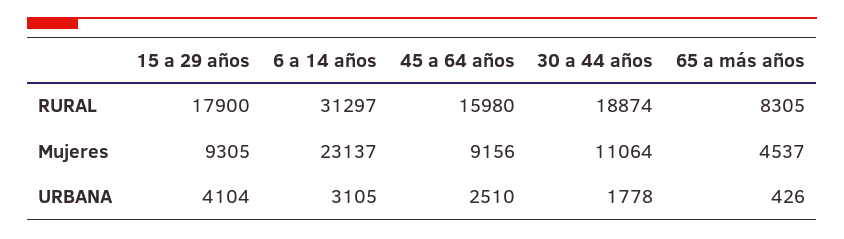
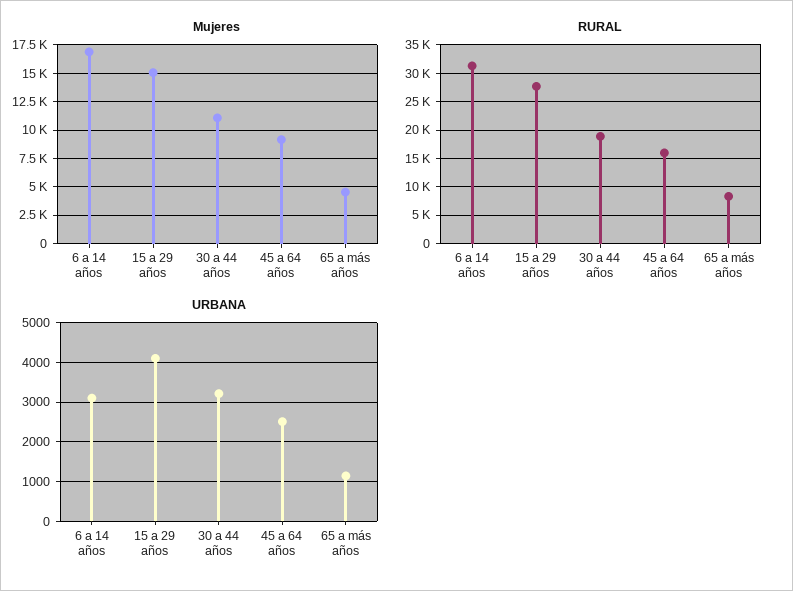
RURAL, 15 a 29 años: 17900 -> 27500
Mujeres, 15 a 29 años: 9305 -> 15000
Mujeres, 6 a 14 años: 23137 -> 17500
URBANA, 30 a 44 años: 1778 -> 3200
URBANA, 65 a más años: 426 -> 1200

